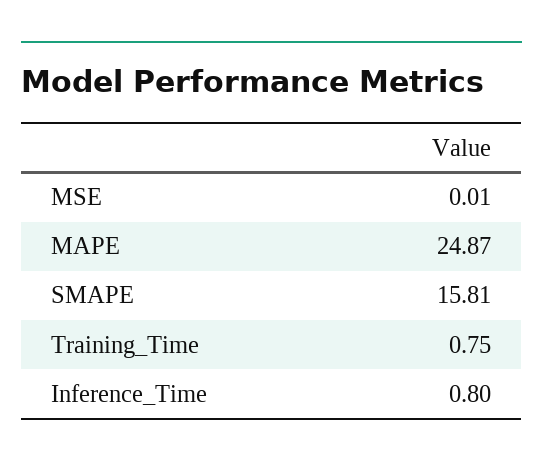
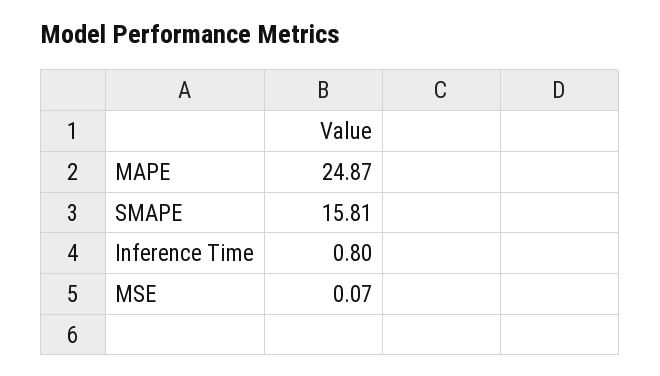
MSE: 0.01 -> 0.07
Training_Time: 0.75 -> none

